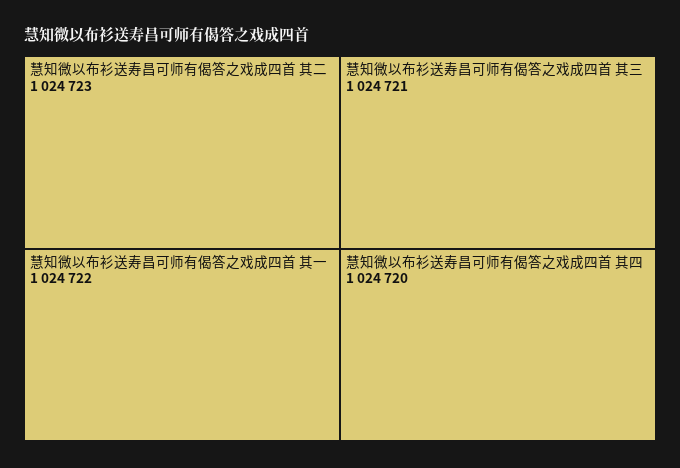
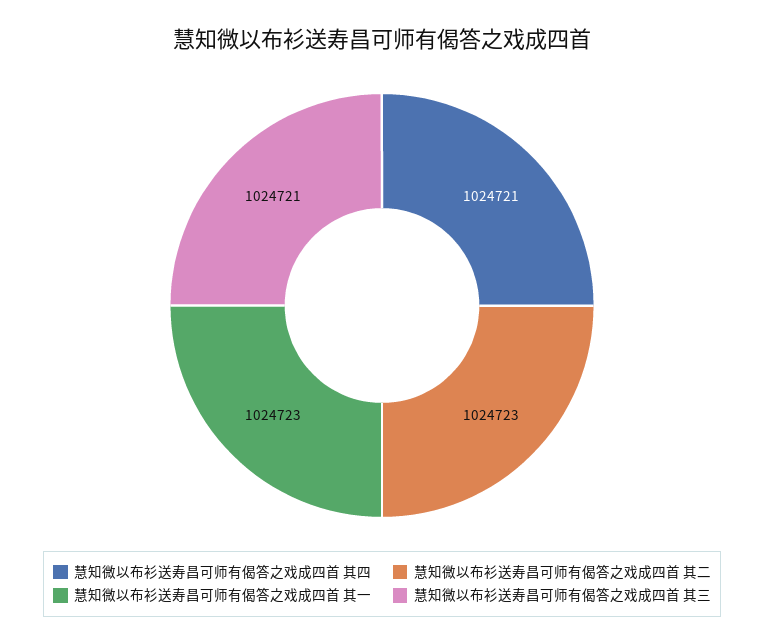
慧知微以布衫送寿昌可师有偈答之戏成四首 其一: 1024722 -> 1024723
慧知微以布衫送寿昌可师有偈答之戏成四首 其四: 1024720 -> 1024721

